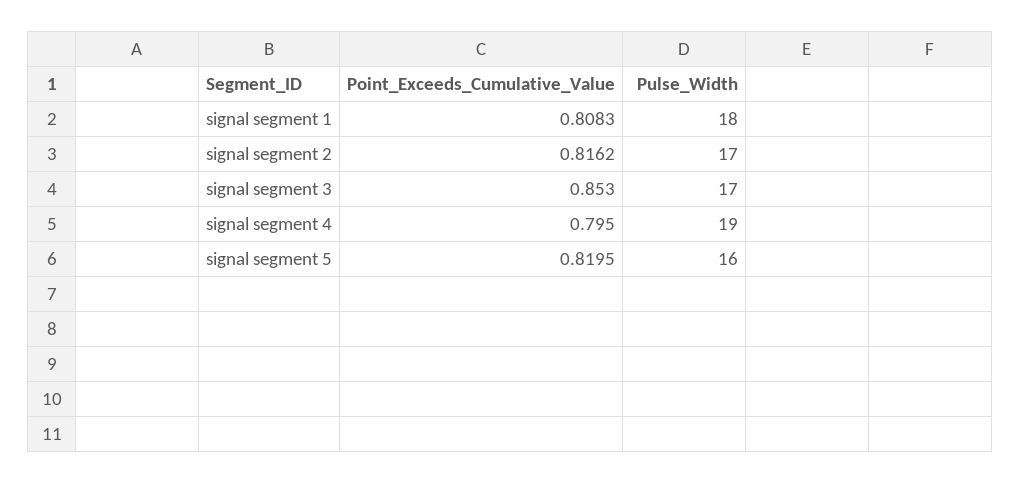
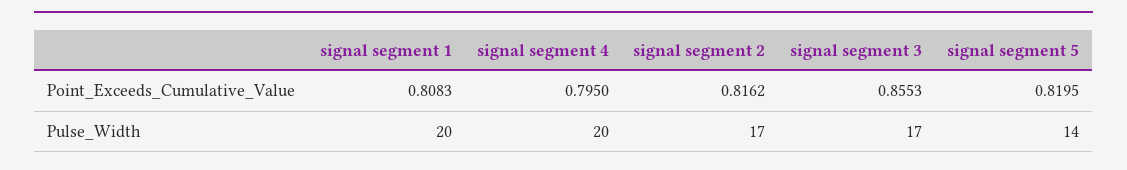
Pulse_Width, signal segment 1: 18 -> 20
Point_Exceeds_Cumulative_Value, signal segment 3: 0.853 -> 0.8553
Pulse_Width, signal segment 4: 19 -> 20
Pulse_Width, signal segment 5: 16 -> 14

